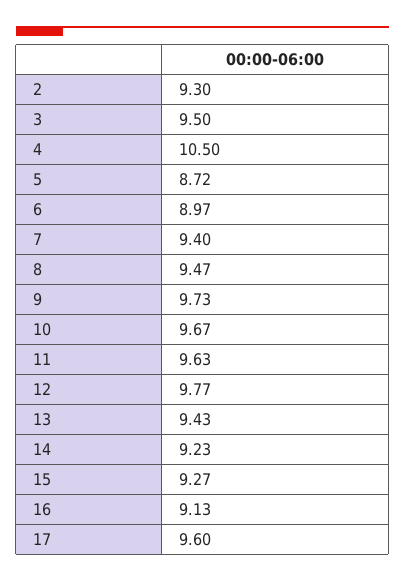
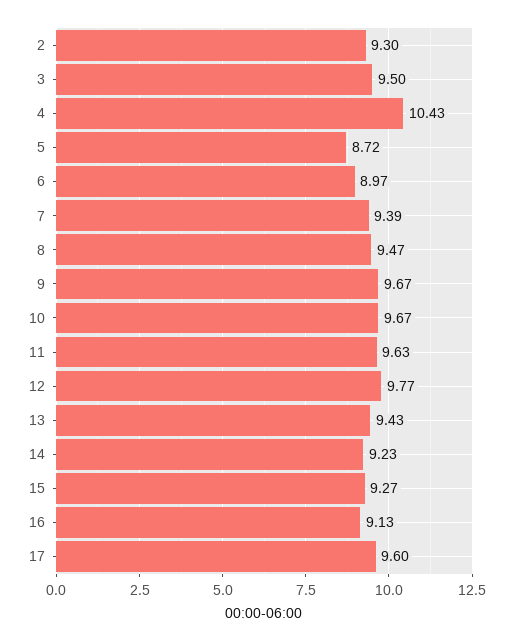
4: 10.5 -> 10.43
7: 9.4 -> 9.39
9: 9.73 -> 9.67

